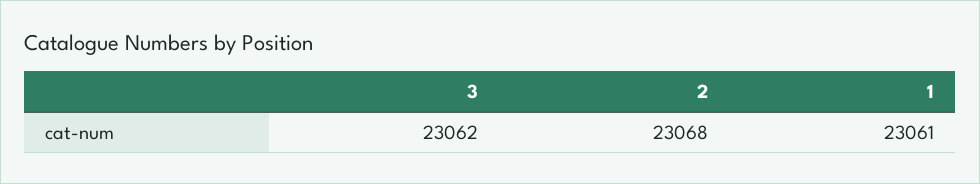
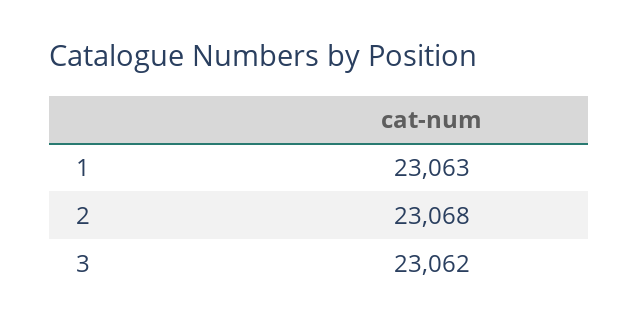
1: 23061 -> 23063

